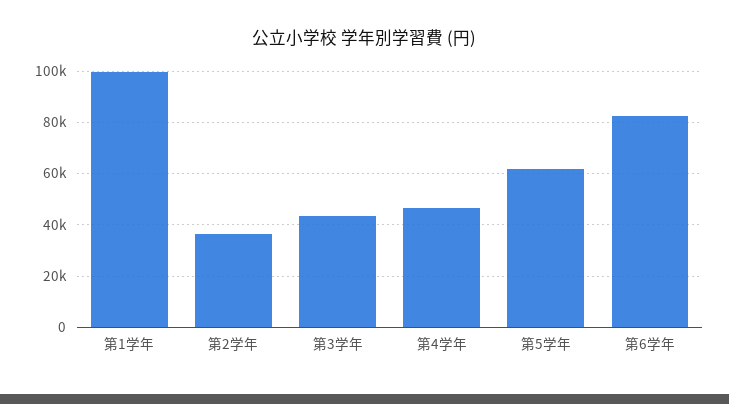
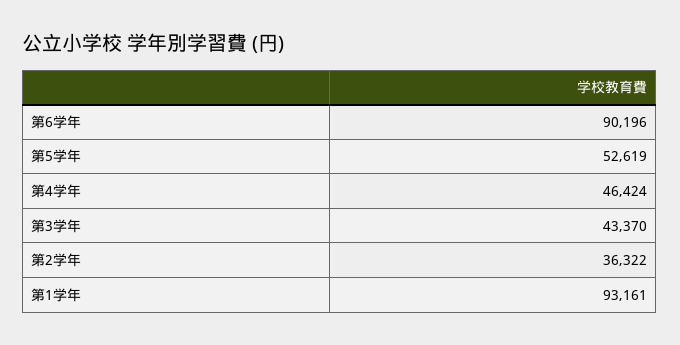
第1学年: 100000 -> 93161
第5学年: 62500 -> 52619
第6学年: 82500 -> 90196

